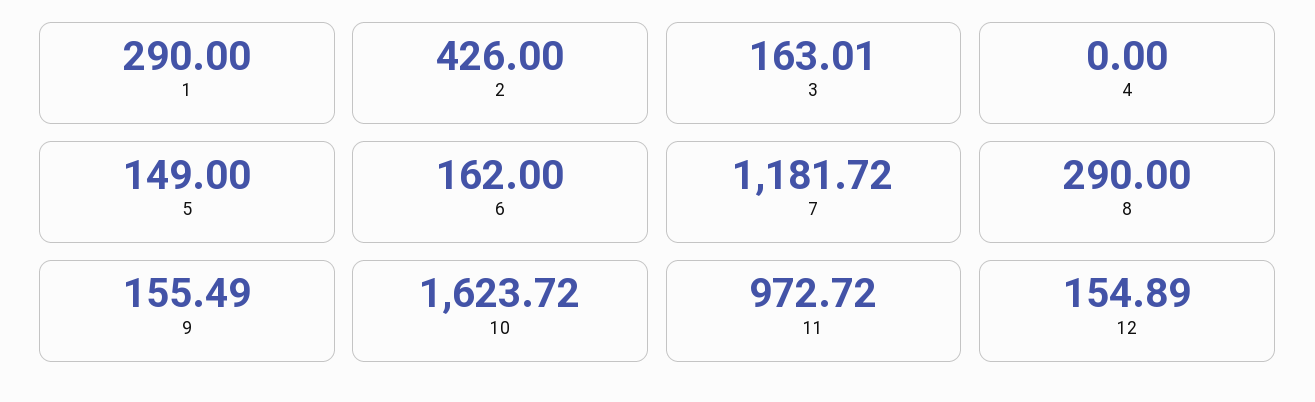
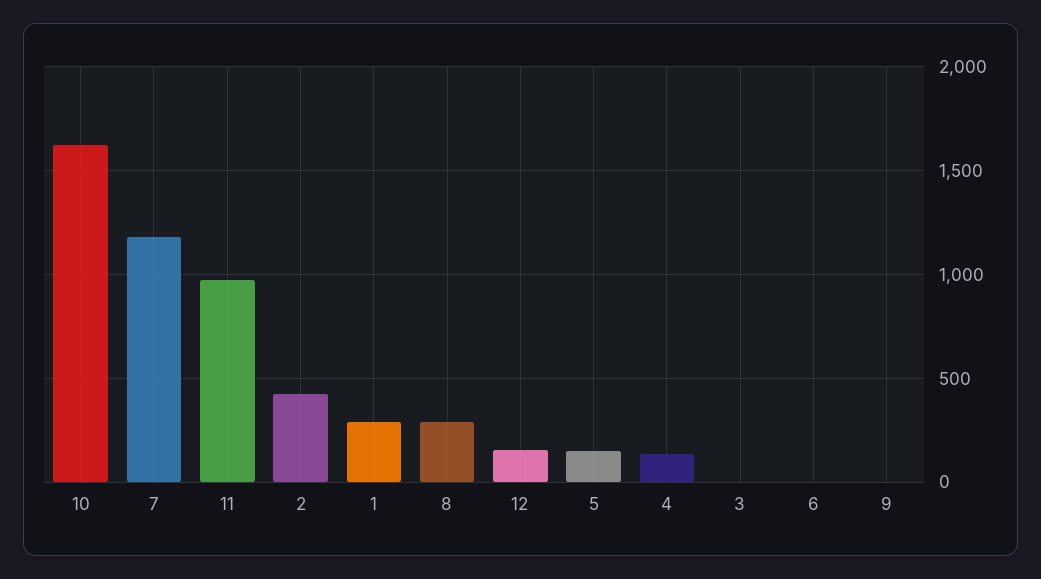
3: 163.01 -> 0
4: 0 -> 150
6: 162 -> 0
9: 155.49 -> 0

